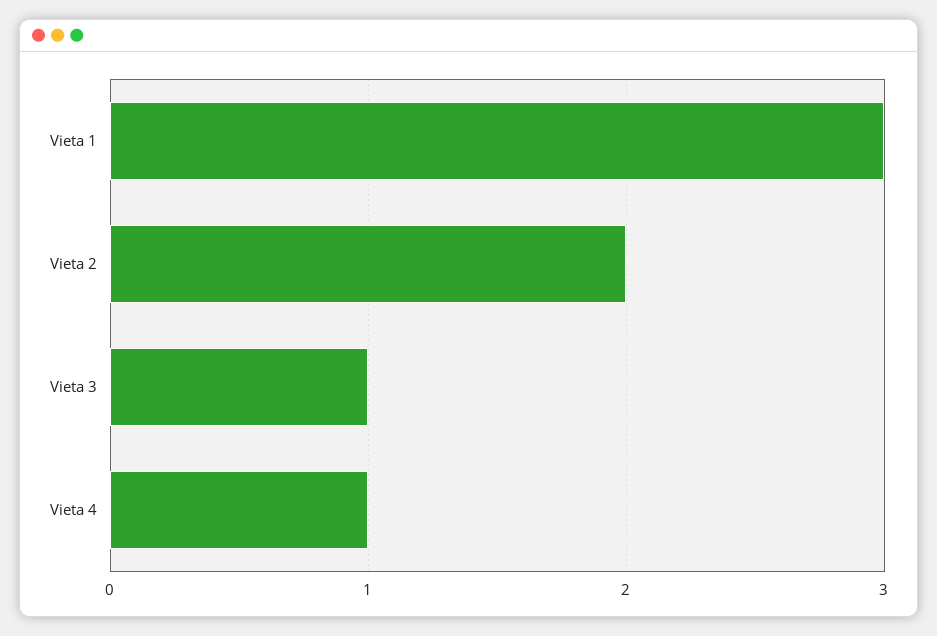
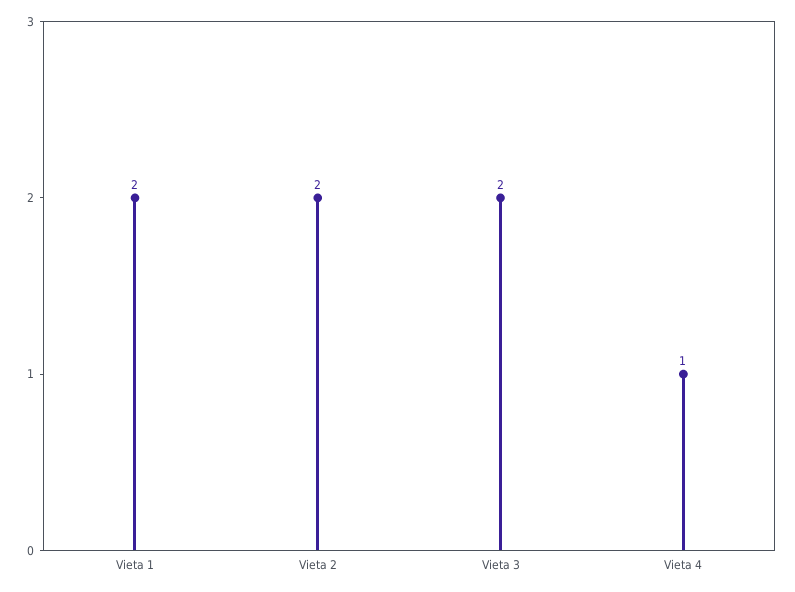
Vieta 1: 3 -> 2
Vieta 3: 1 -> 2

